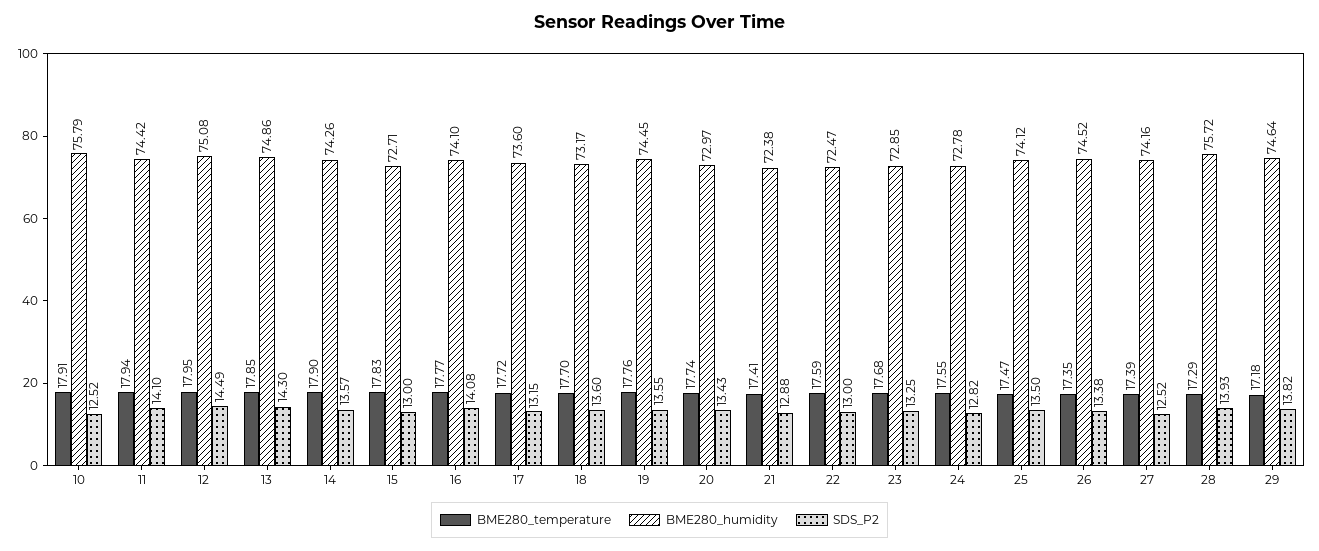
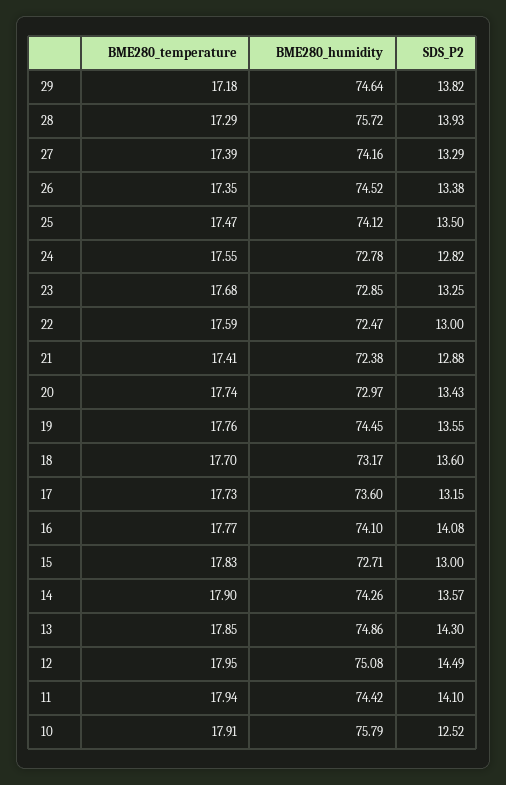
BME280_temperature, 17: 17.72 -> 17.73
SDS_P2, 27: 12.52 -> 13.29

